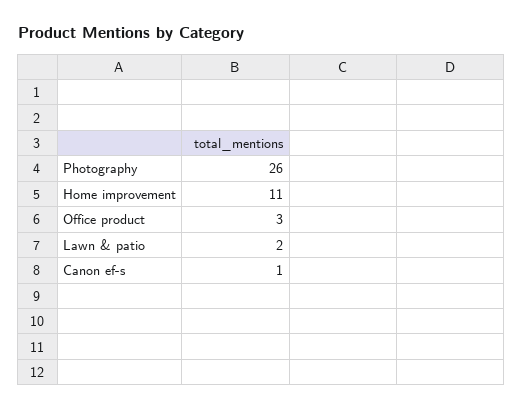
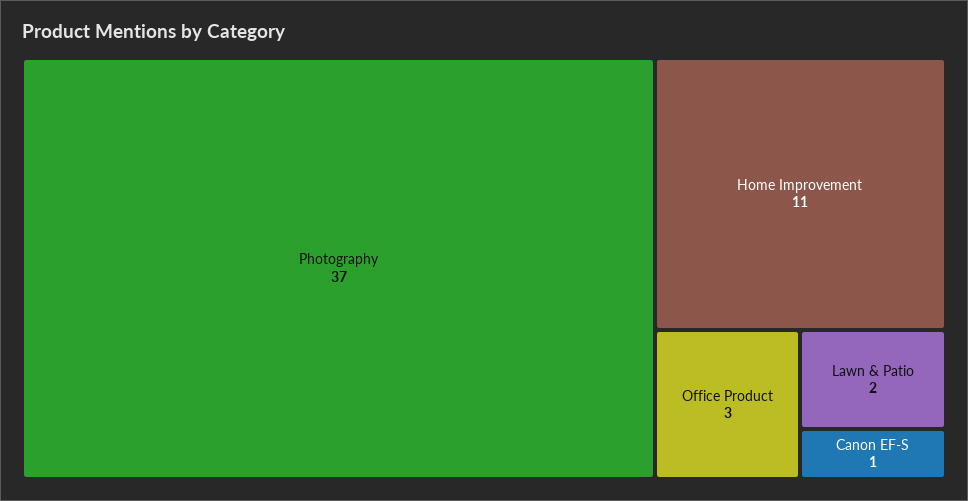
Photography: 26 -> 37

